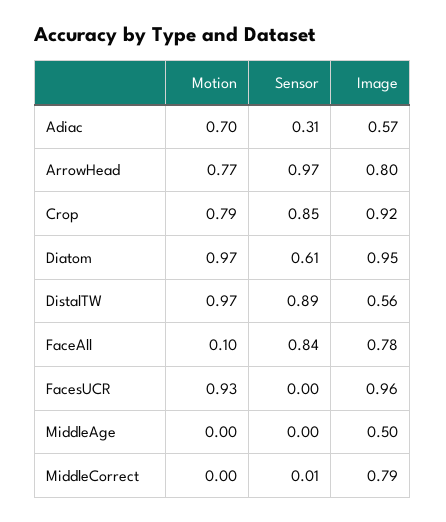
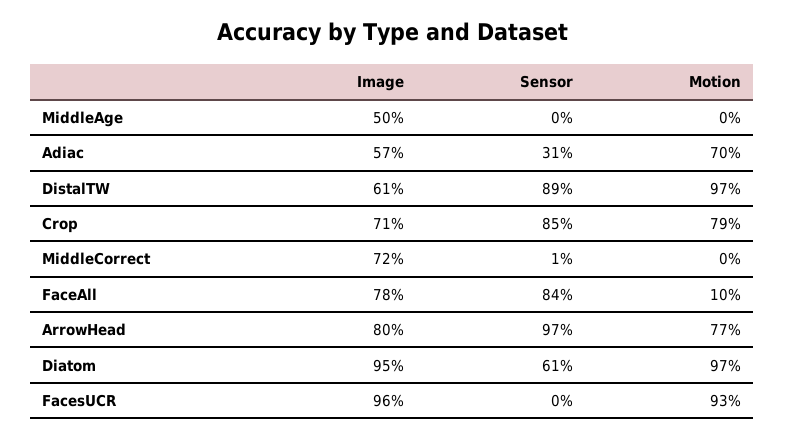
Image, Crop: 0.92 -> 0.71
Image, DistalTW: 0.56 -> 0.61
Image, MiddleCorrect: 0.79 -> 0.72

